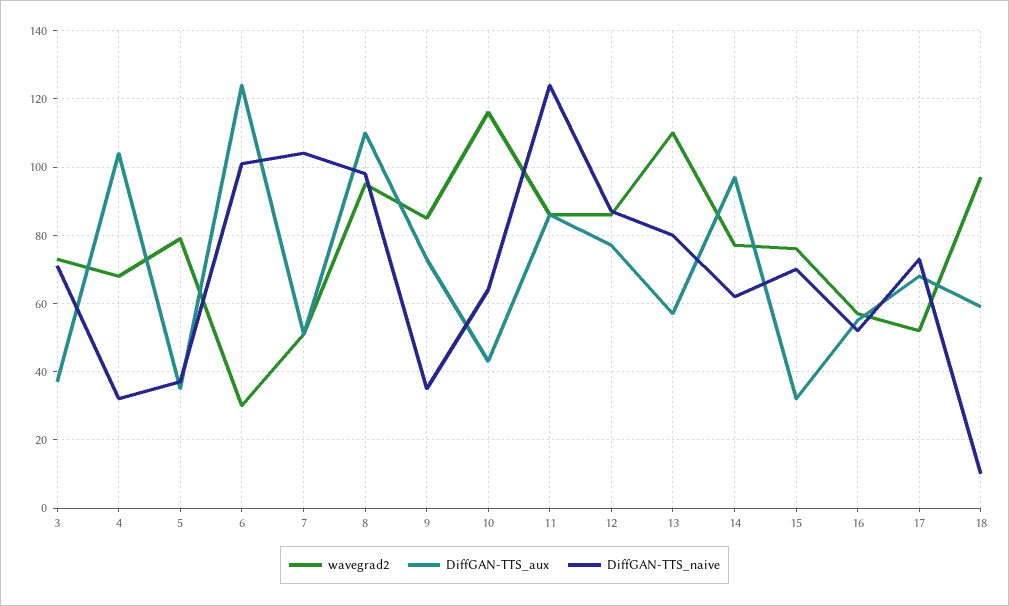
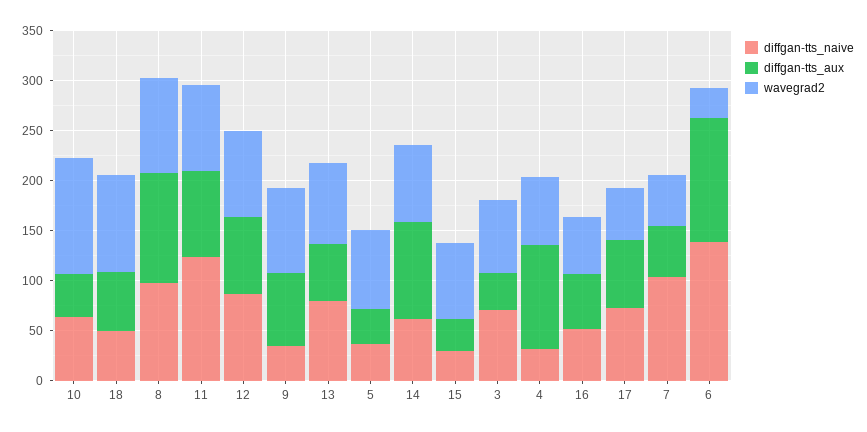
DiffGAN-TTS_naive, 6: 100 -> 140
wavegrad2, 13: 110 -> 80
DiffGAN-TTS_naive, 15: 70 -> 30
DiffGAN-TTS_naive, 18: 10 -> 50

